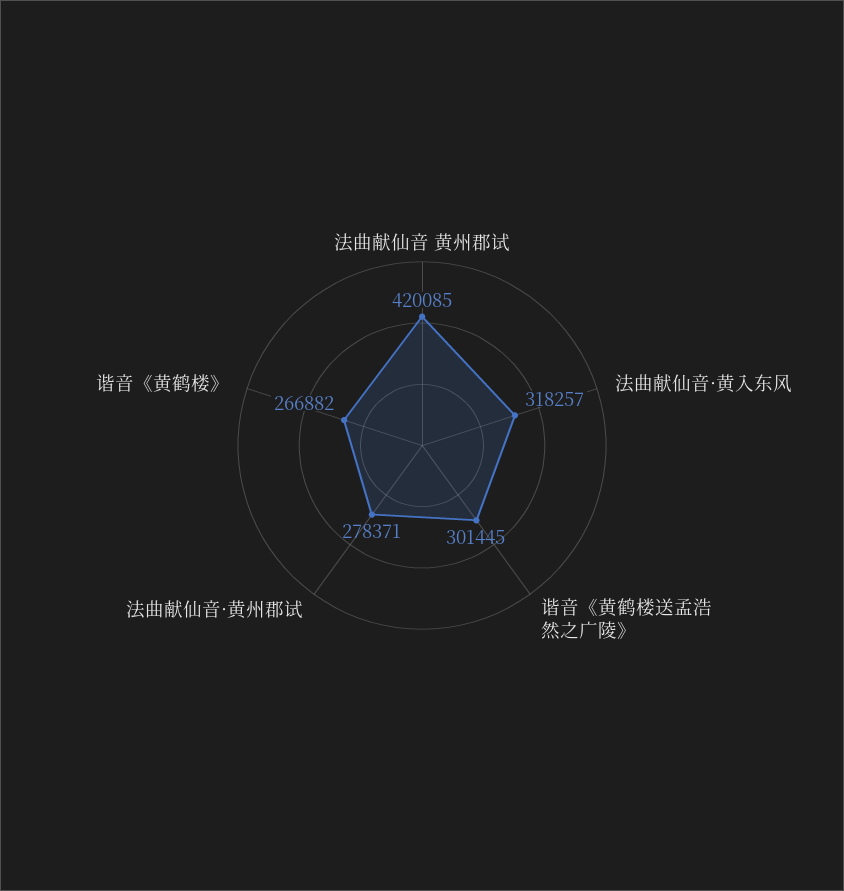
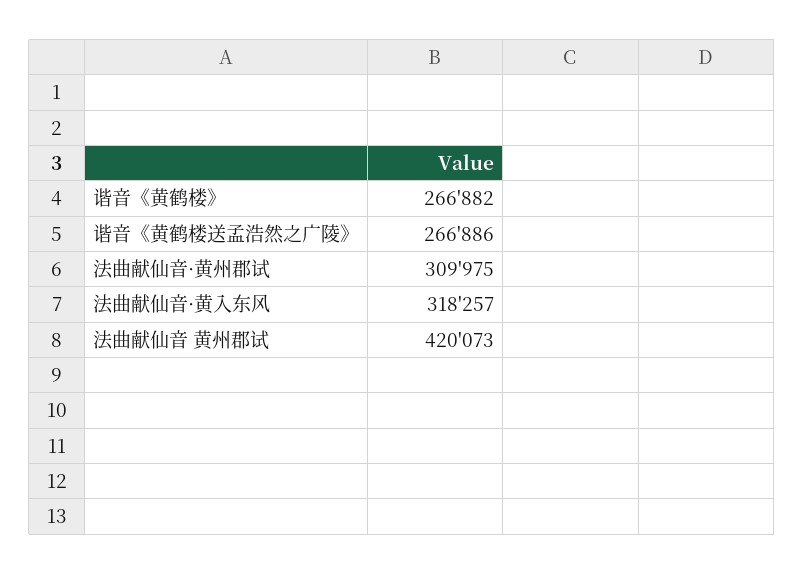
法曲献仙音 黄州郡试: 420085 -> 420073
谐音《黄鹤楼送孟浩然之广陵》: 301445 -> 266886
法曲献仙音·黄州郡试: 278371 -> 309975

